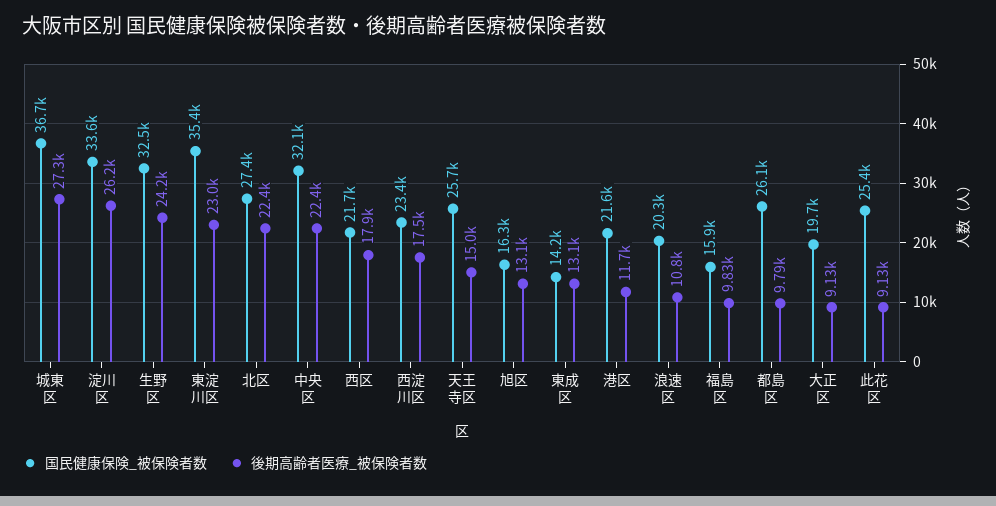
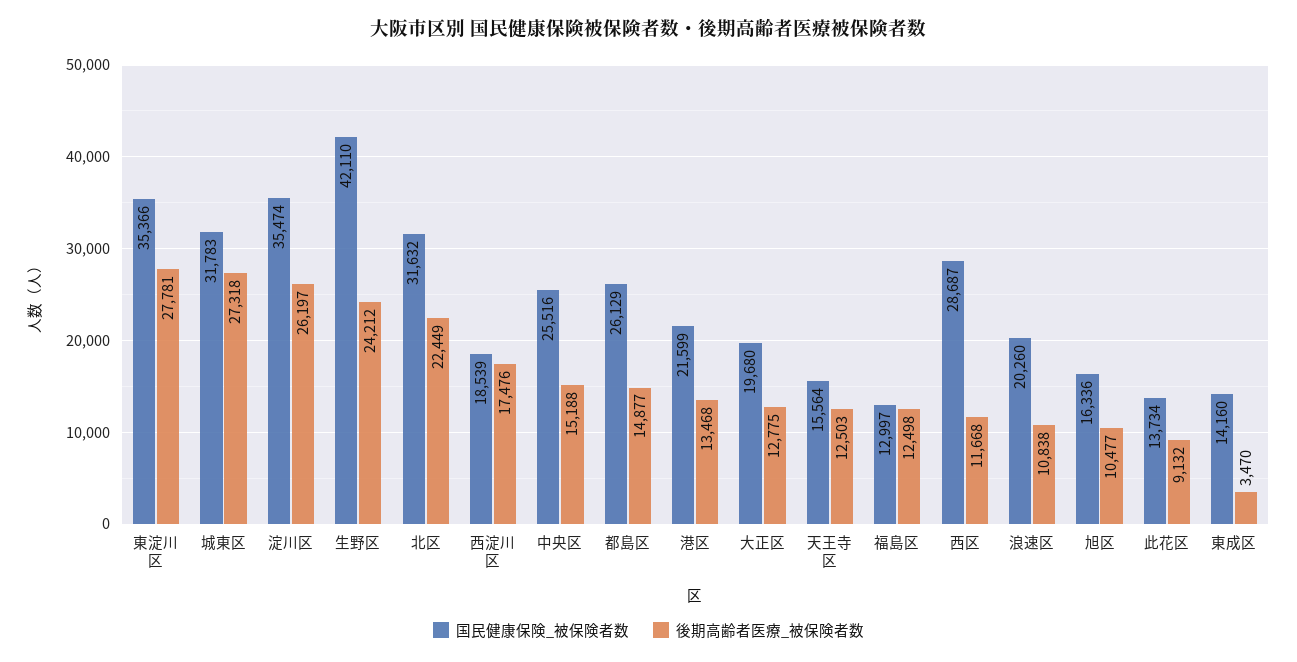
国民健康保険_被保険者数, 城東区: 36700 -> 31783
国民健康保険_被保険者数, 淀川区: 33600 -> 35474
国民健康保険_被保険者数, 生野区: 32500 -> 42110
後期高齢者医療_被保険者数, 東淀川区: 23000 -> 27781
国民健康保険_被保険者数, 北区: 27400 -> 31632
国民健康保険_被保険者数, 中央区: 32100 -> 25516
後期高齢者医療_被保険者数, 中央区: 22400 -> 15188
国民健康保険_被保険者数, 西区: 21700 -> 28687
後期高齢者医療_被保険者数, 西区: 17900 -> 11668
国民健康保険_被保険者数, 西淀川区: 23400 -> 18539
国民健康保険_被保険者数, 天王寺区: 25700 -> 15564
後期高齢者医療_被保険者数, 天王寺区: 15000 -> 12503
後期高齢者医療_被保険者数, 旭区: 13100 -> 10477
後期高齢者医療_被保険者数, 東成区: 13100 -> 3470
後期高齢者医療_被保険者数, 港区: 11700 -> 13468
国民健康保険_被保険者数, 福島区: 15900 -> 12997
後期高齢者医療_被保険者数, 福島区: 9830 -> 12498
後期高齢者医療_被保険者数, 都島区: 9790 -> 14877
後期高齢者医療_被保険者数, 大正区: 9130 -> 12775
国民健康保険_被保険者数, 此花区: 25400 -> 13734

